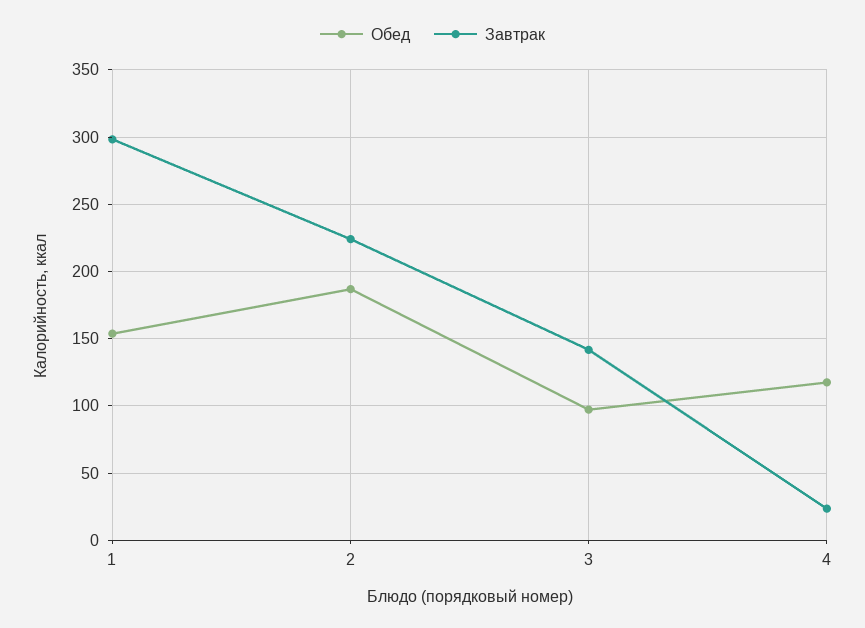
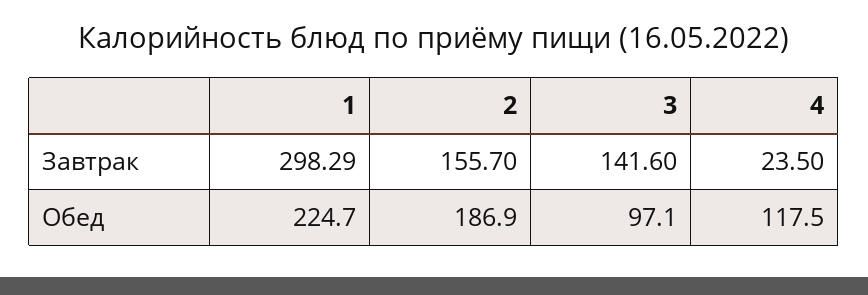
Обед, 1: 155 -> 224.7
Завтрак, 2: 225 -> 155.7

